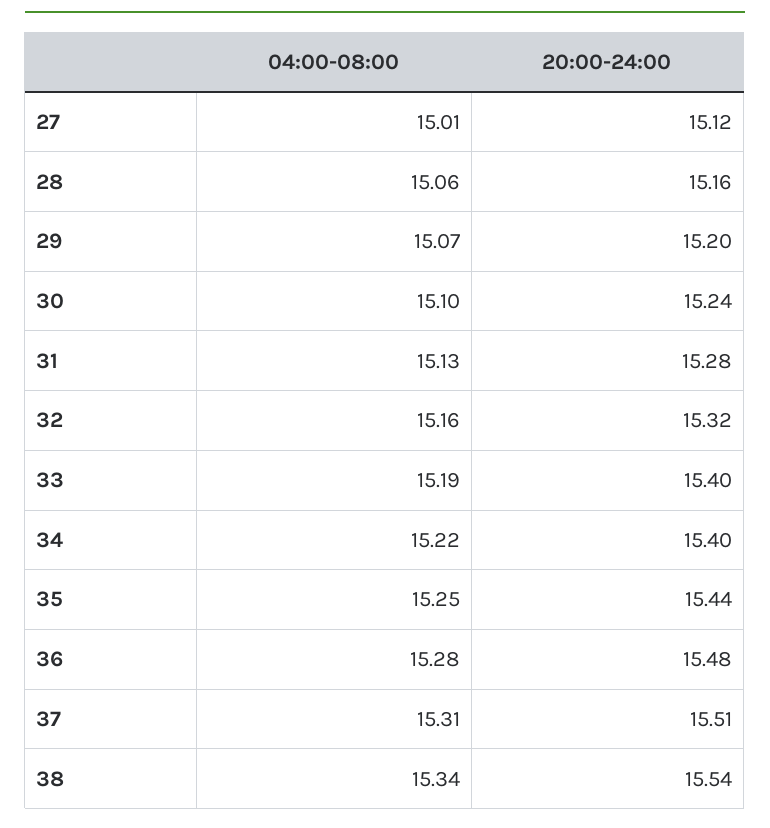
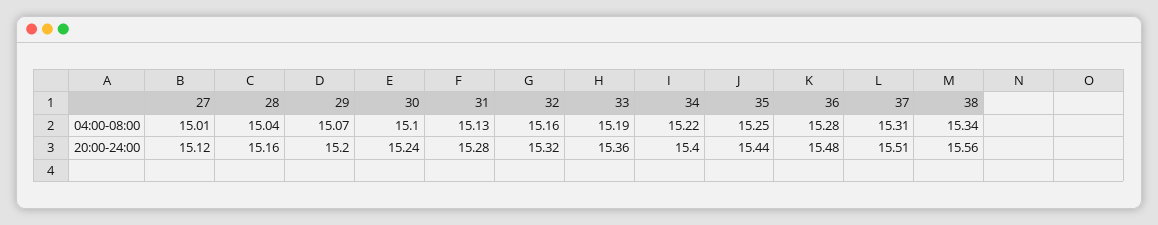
04:00-08:00, 28: 15.06 -> 15.04
20:00-24:00, 33: 15.4 -> 15.36
20:00-24:00, 38: 15.54 -> 15.56

